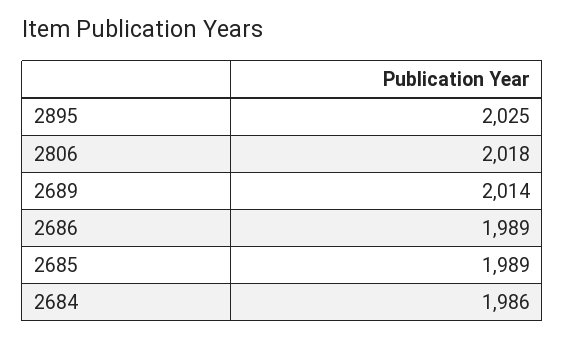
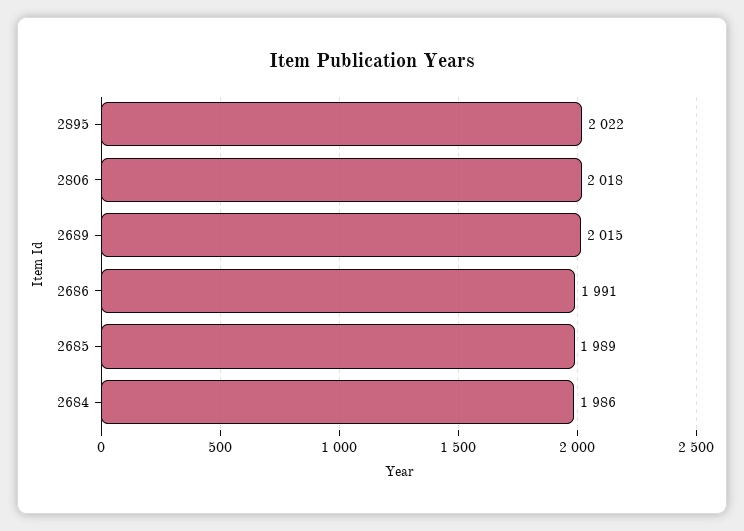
2895: 2025 -> 2022
2689: 2014 -> 2015
2686: 1989 -> 1991

